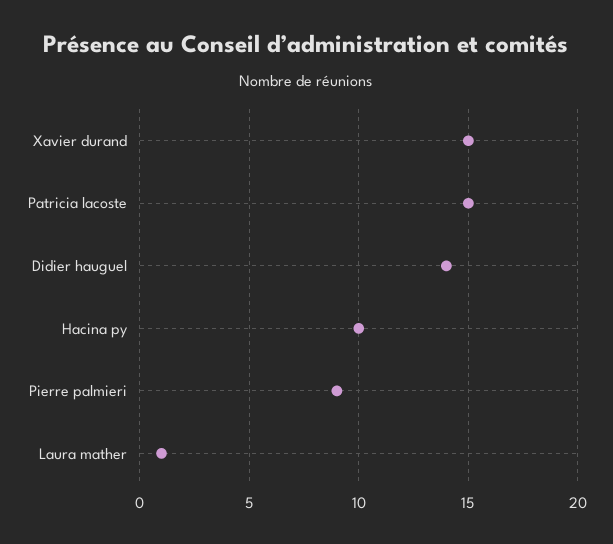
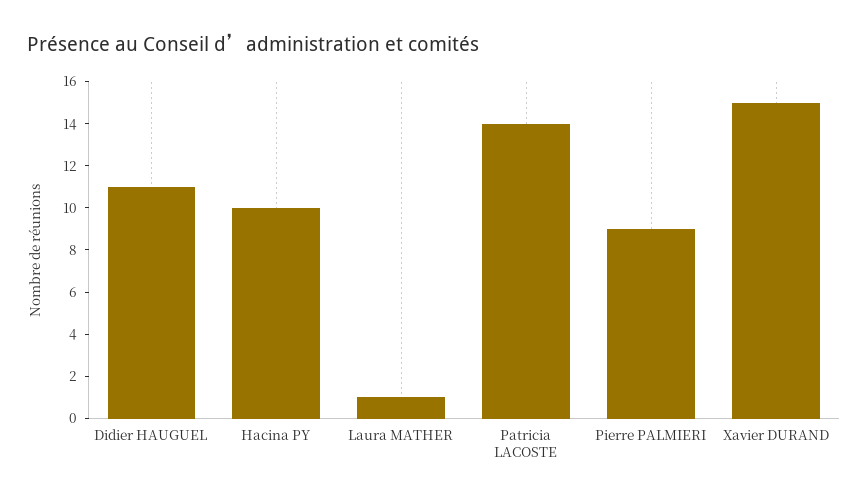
Patricia lacoste: 15 -> 14
Didier hauguel: 14 -> 11

